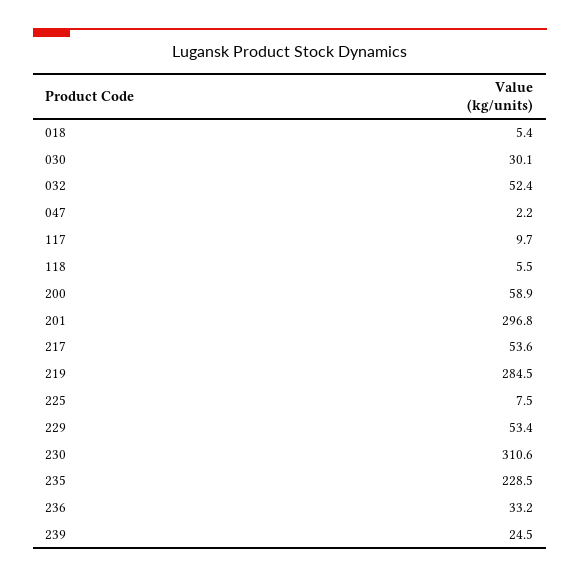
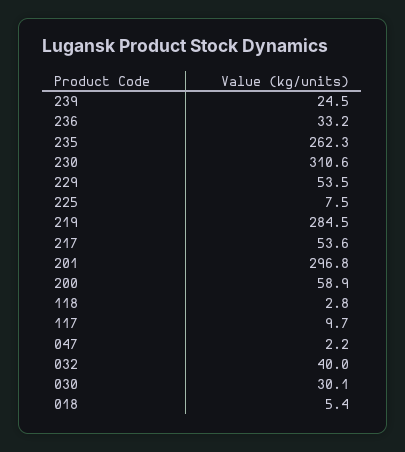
032: 52.4 -> 40
118: 5.5 -> 2.8
229: 53.4 -> 53.5
235: 228.5 -> 262.3

